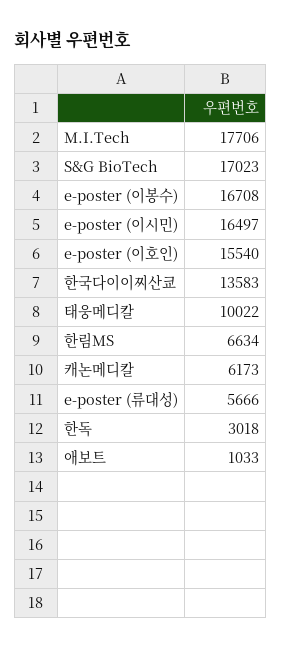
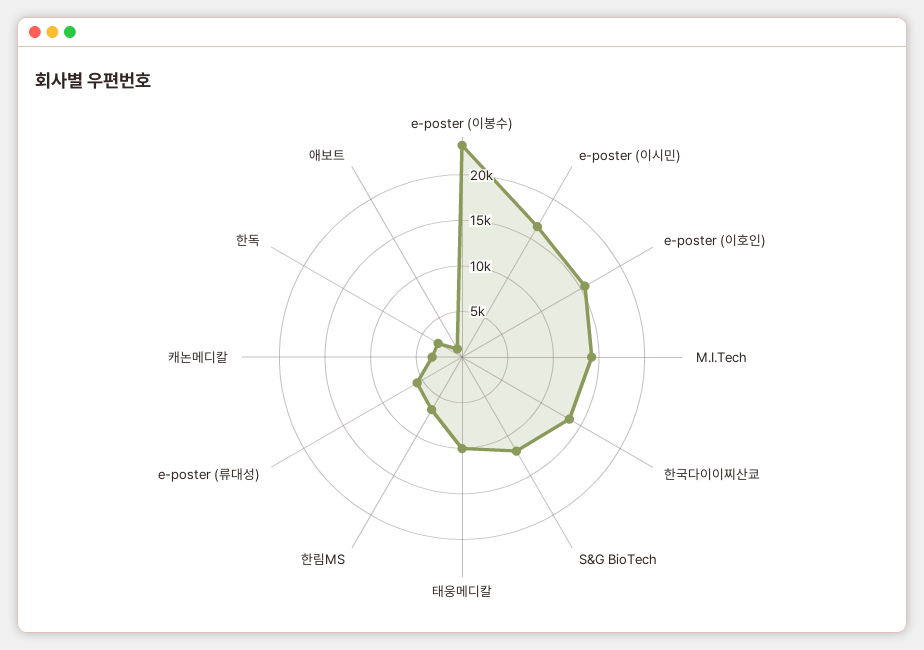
M.I.Tech: 17706 -> 14000
S&G BioTech: 17023 -> 12000
e-poster (이봉수): 16708 -> 23000
캐논메디칼: 6173 -> 3000

